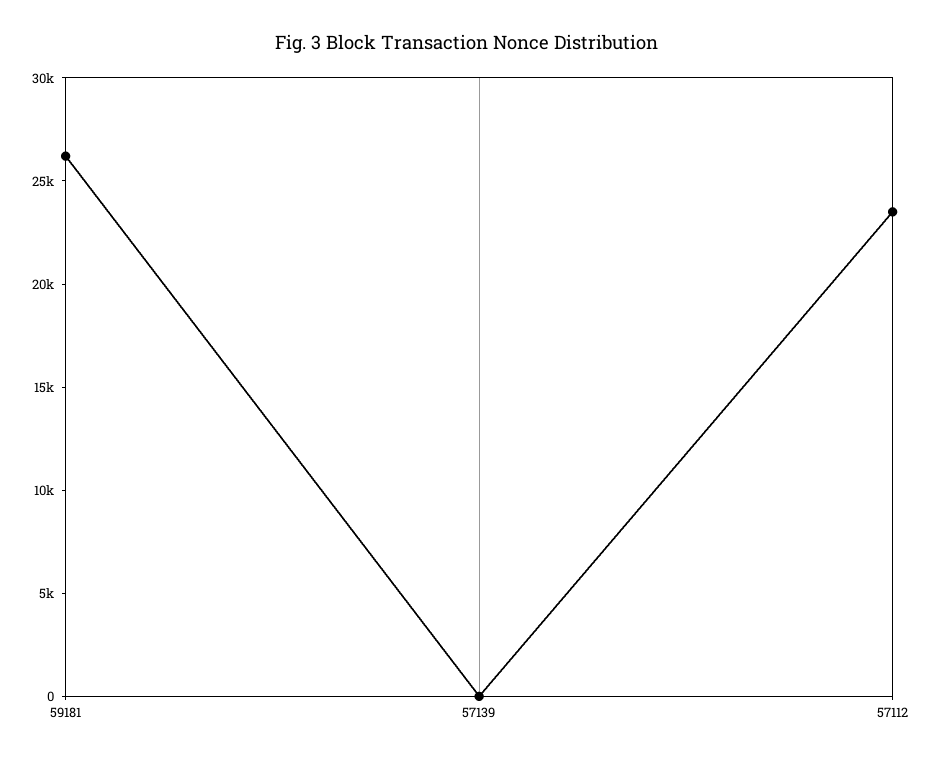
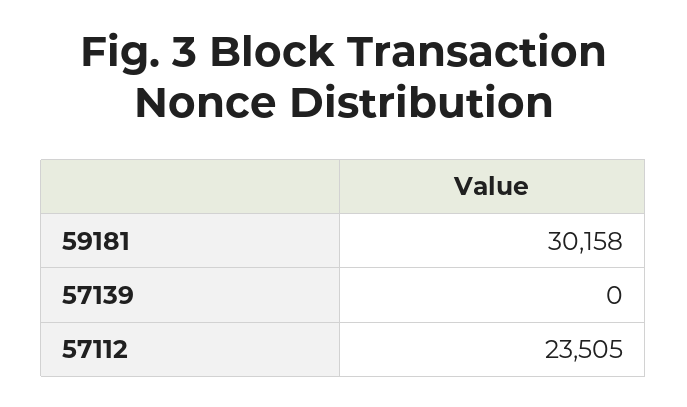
59181: 26000 -> 30158

